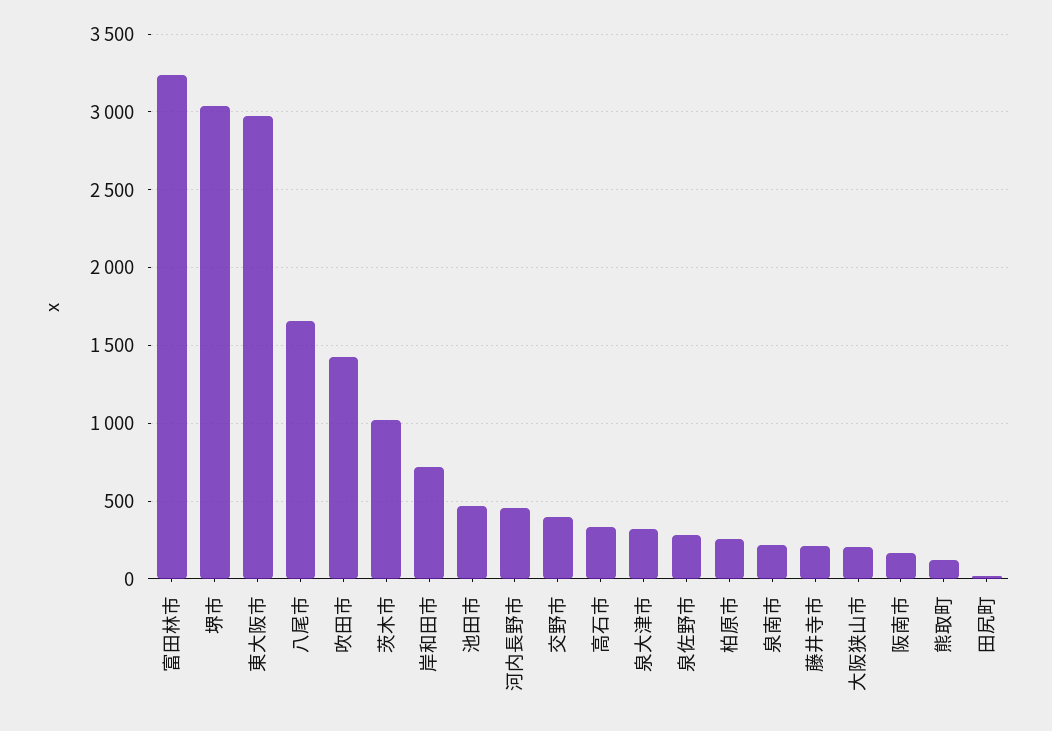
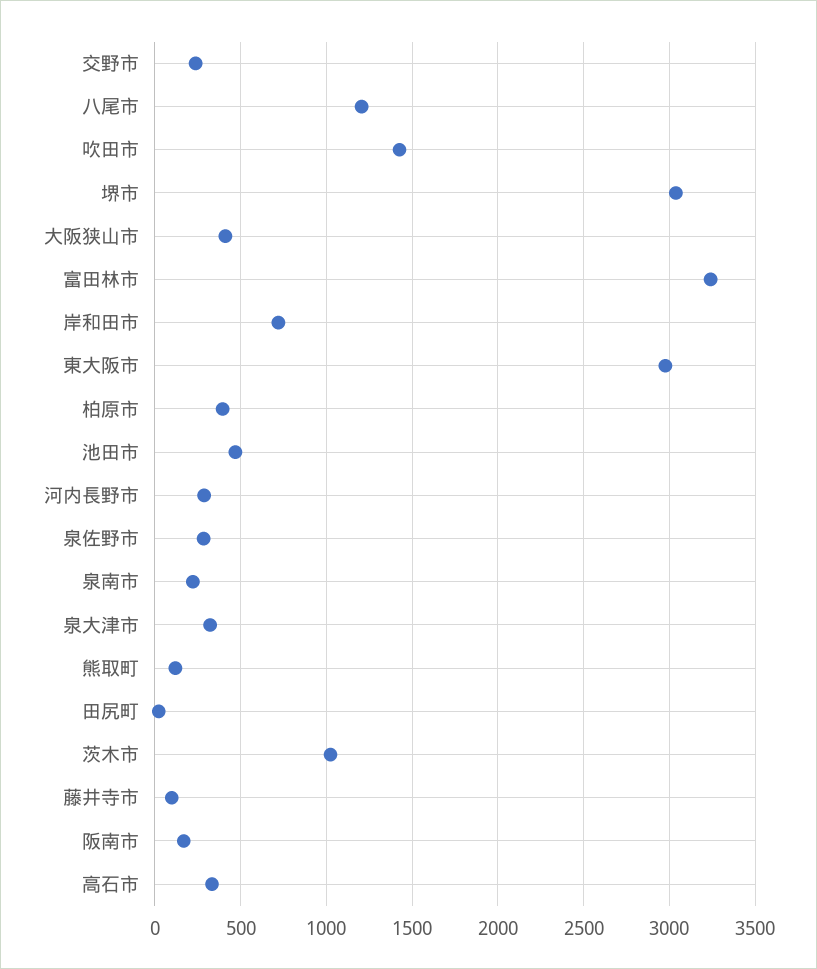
八尾市: 1650 -> 1200
河内長野市: 450 -> 300
交野市: 400 -> 250
柏原市: 250 -> 400
藤井寺市: 200 -> 100
大阪狭山市: 200 -> 400

